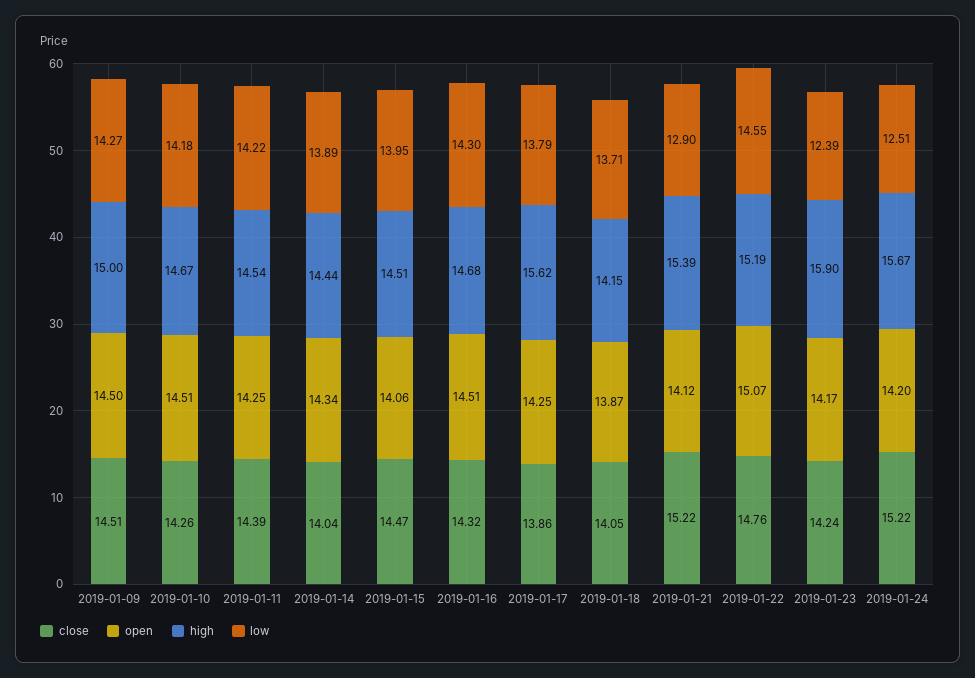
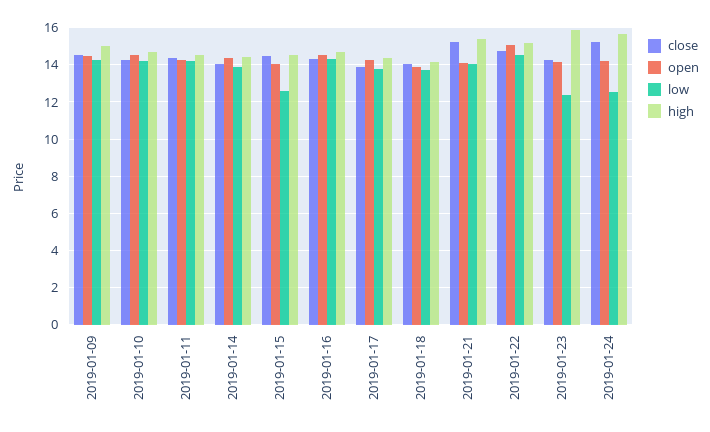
low, 2019-01-15: 13.95 -> 12.5
high, 2019-01-17: 15.62 -> 14.5
low, 2019-01-21: 12.9 -> 14

